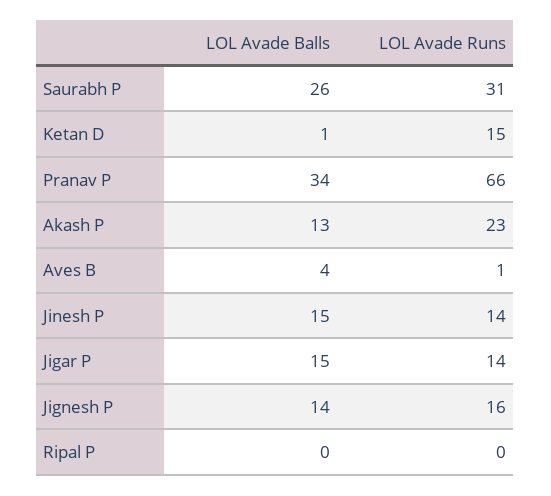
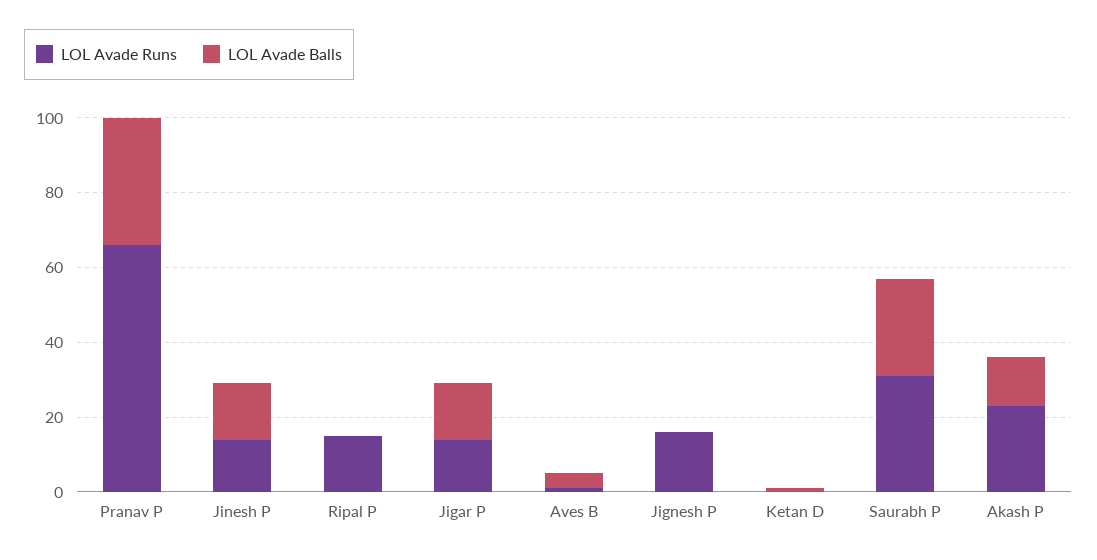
LOL Avade Runs, Ketan D: 15 -> 0
LOL Avade Balls, Jignesh P: 14 -> 0
LOL Avade Runs, Ripal P: 0 -> 15

